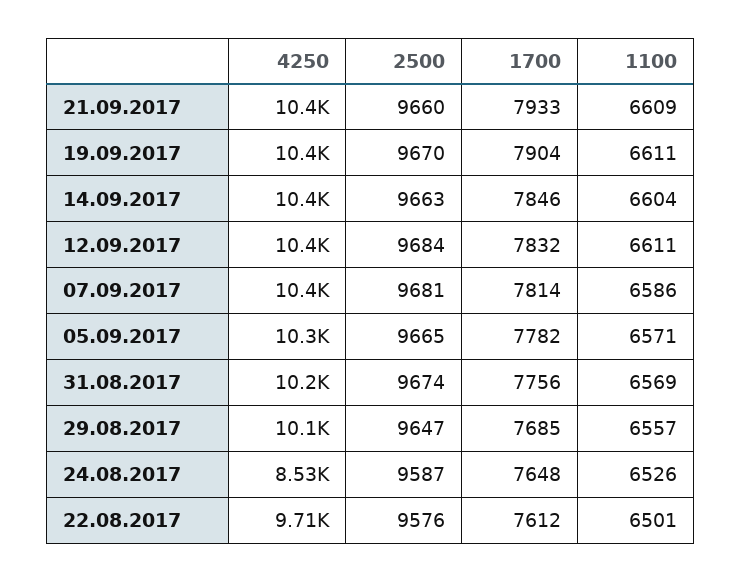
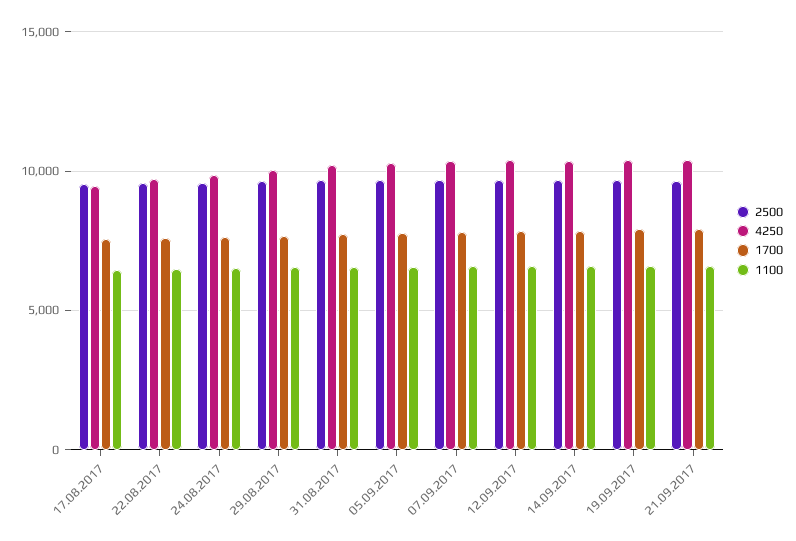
4250, 24.08.2017: 8530 -> 10000
2500, 17.08.2017: none -> 9500
4250, 17.08.2017: none -> 9500
1700, 17.08.2017: none -> 7500
1100, 17.08.2017: none -> 6500

